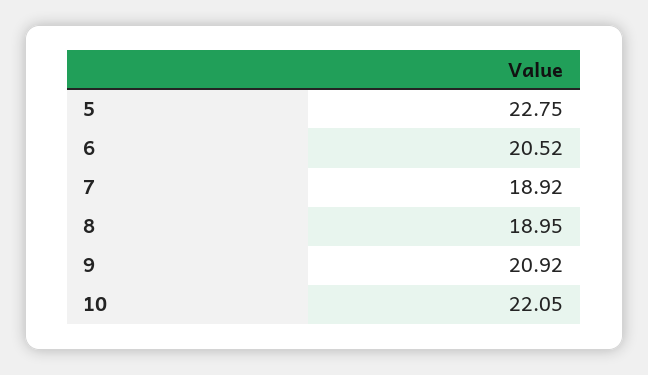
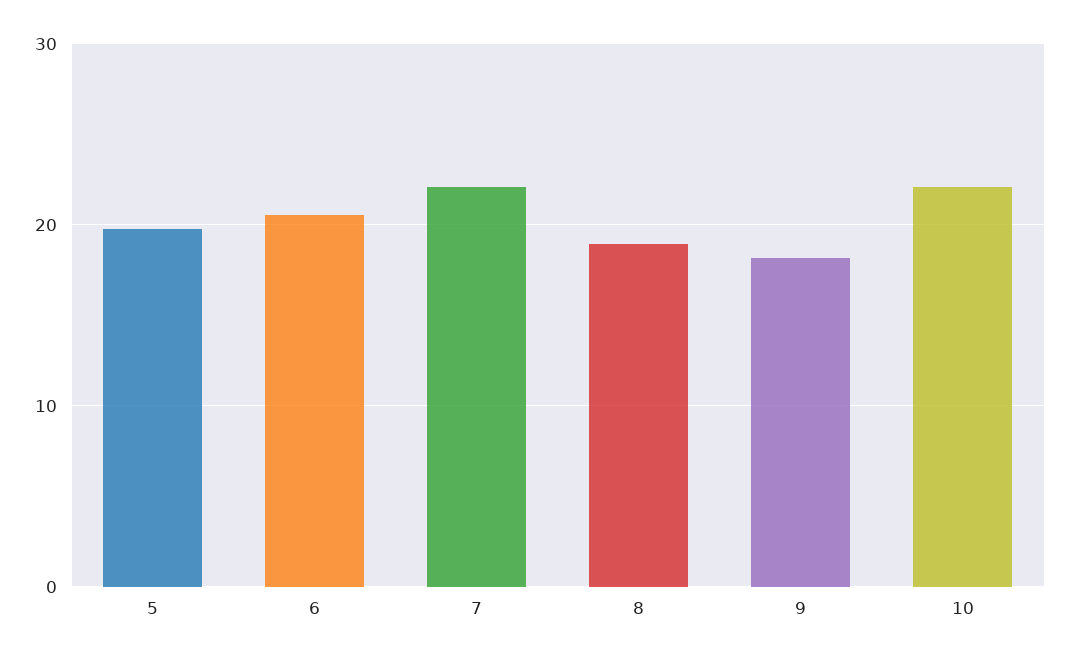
5: 22.75 -> 20
7: 18.92 -> 22
9: 20.92 -> 18

